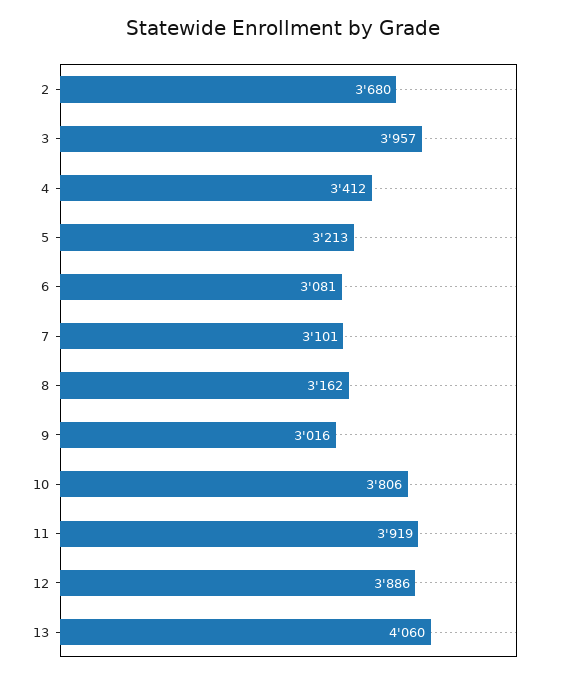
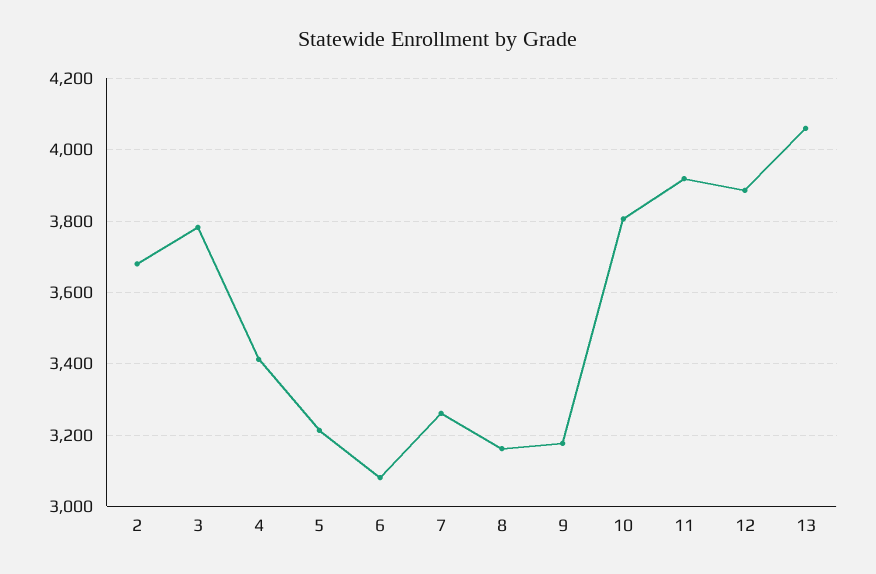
3: 3957 -> 3780
7: 3101 -> 3260
9: 3016 -> 3180

